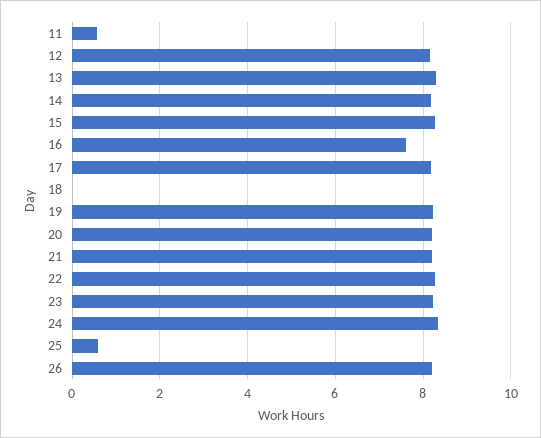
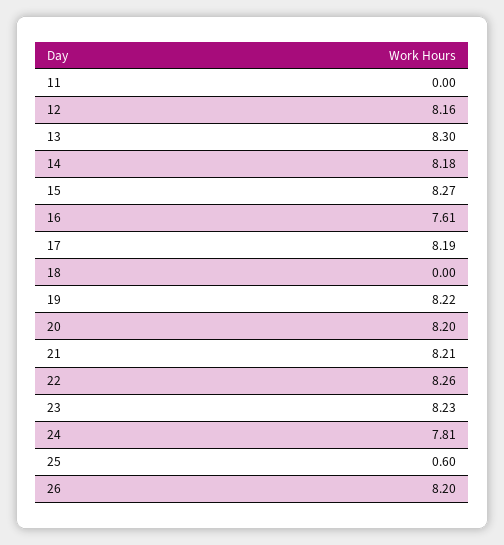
11: 0.6 -> 0
24: 8.4 -> 7.81

